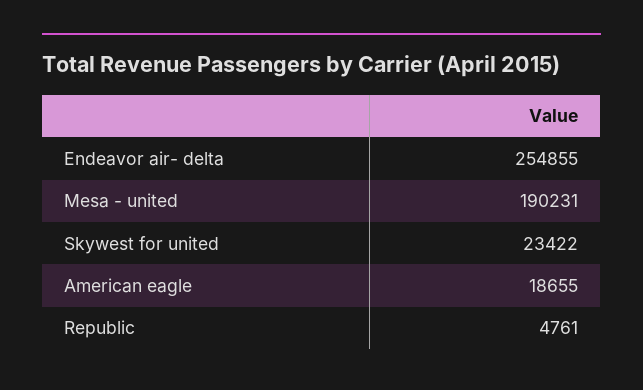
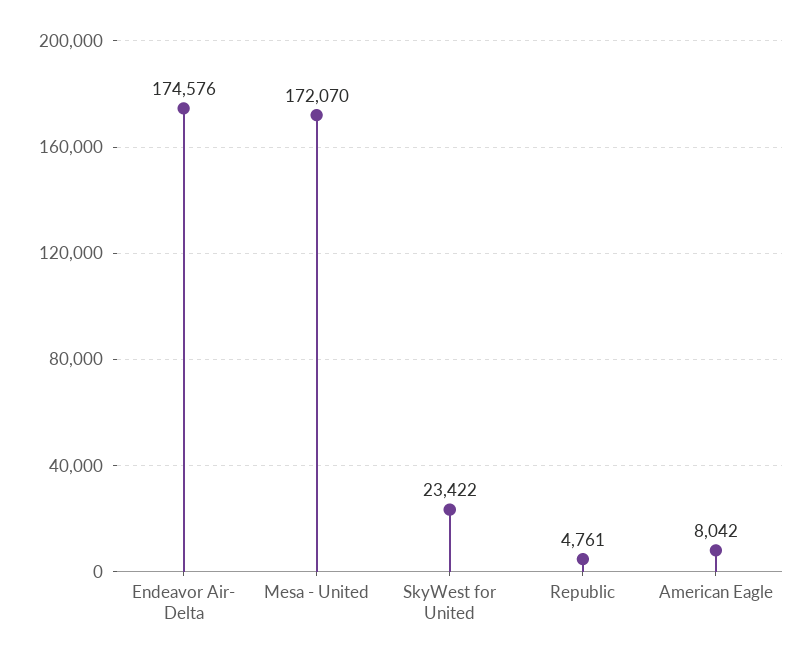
Endeavor air- delta: 254855 -> 174576
Mesa - united: 190231 -> 172070
American eagle: 18655 -> 8042

